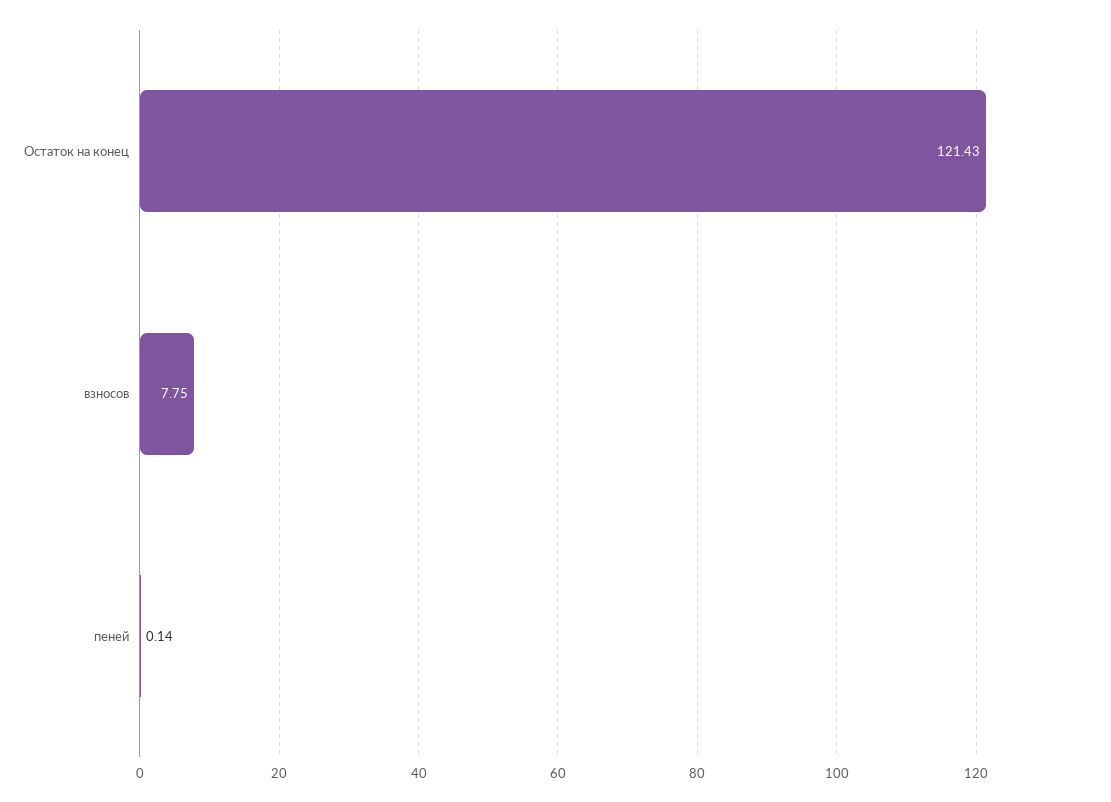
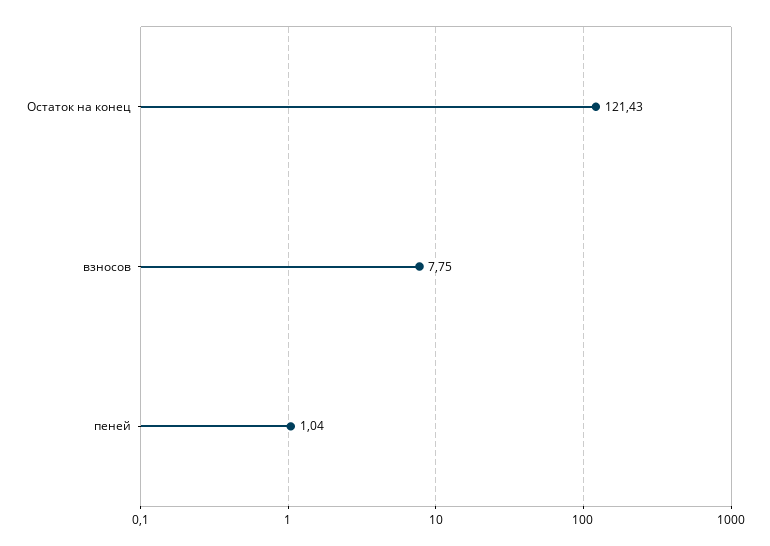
пеней: 0.14 -> 1.04

